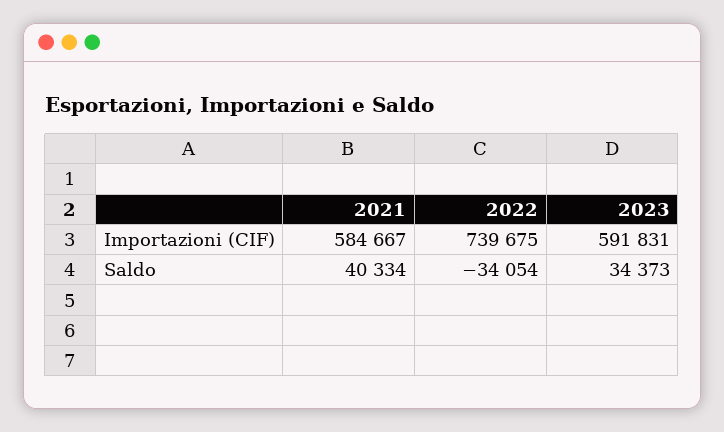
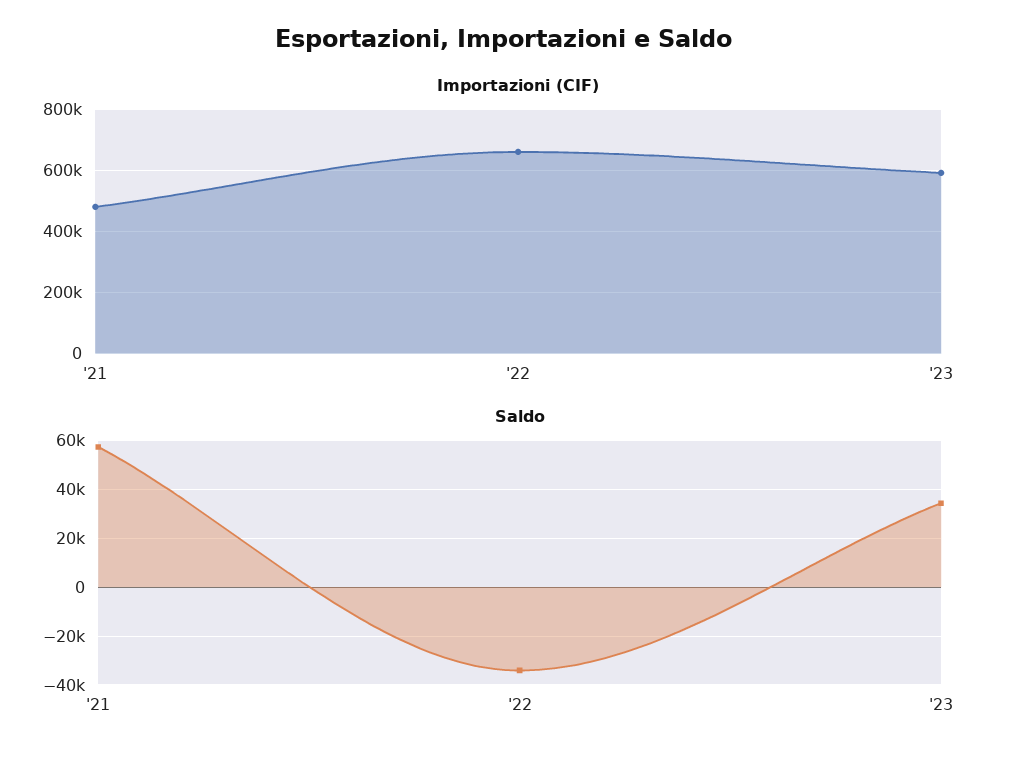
Importazioni (CIF), 2021: 584667 -> 480000
Importazioni (CIF), 2022: 739675 -> 660000
Saldo, 2021: 40334 -> 57500

